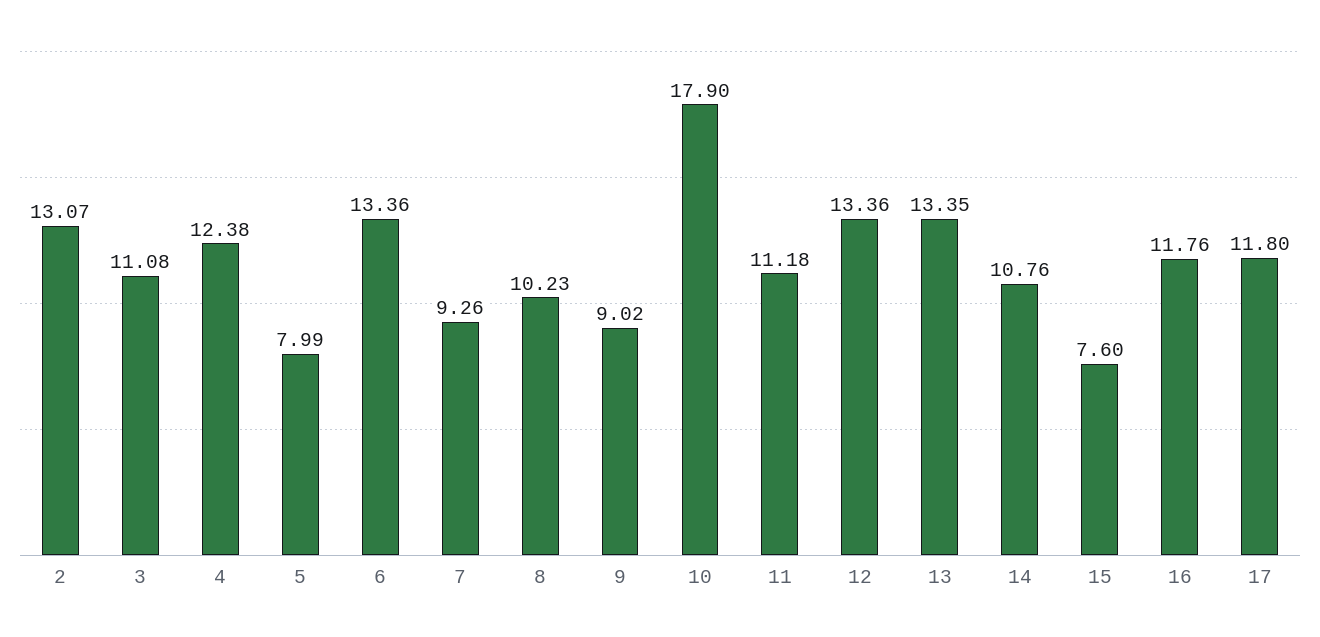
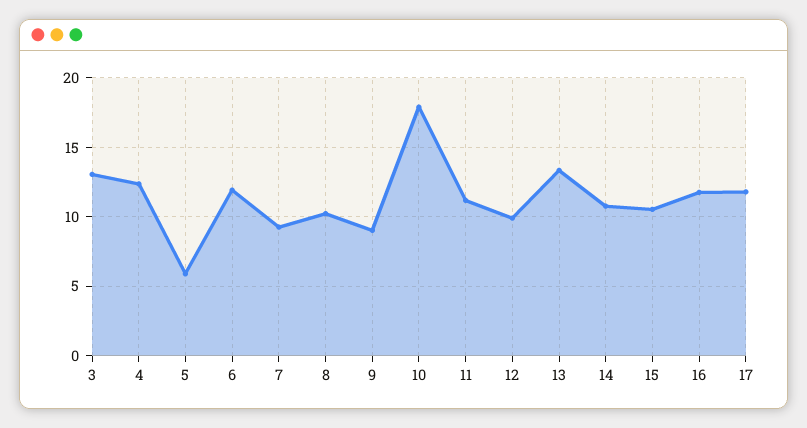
2: 13.07 -> none
3: 11.08 -> 13
5: 7.99 -> 6
6: 13.36 -> 12
12: 13.36 -> 10
15: 7.6 -> 10.5

